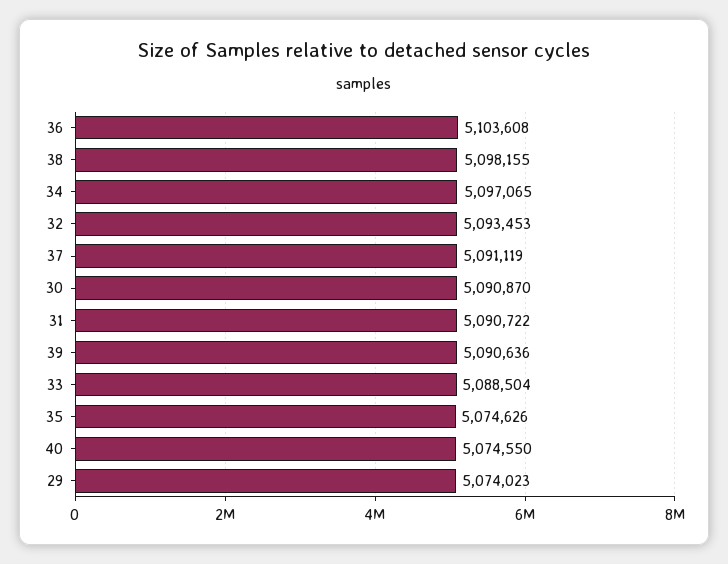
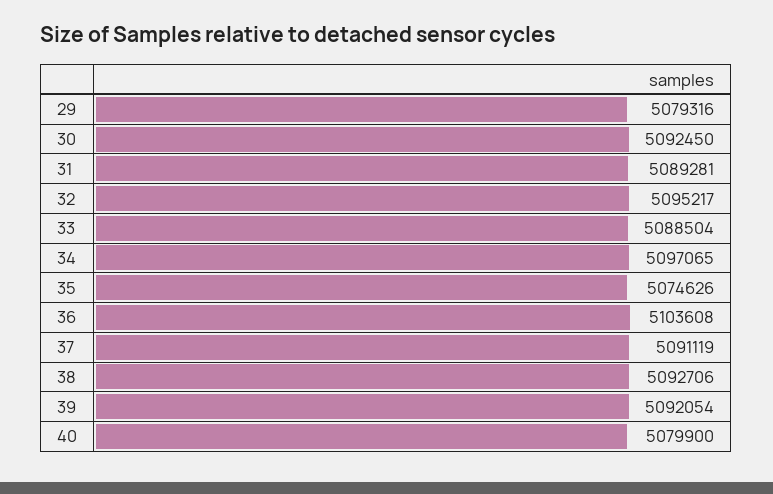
38: 5098155 -> 5092706
32: 5093453 -> 5095217
30: 5090870 -> 5092450
31: 5090722 -> 5089281
39: 5090636 -> 5092054
40: 5074550 -> 5079900
29: 5074023 -> 5079316

